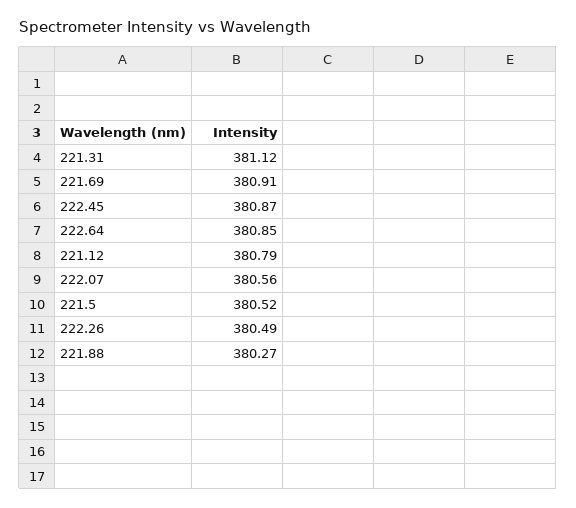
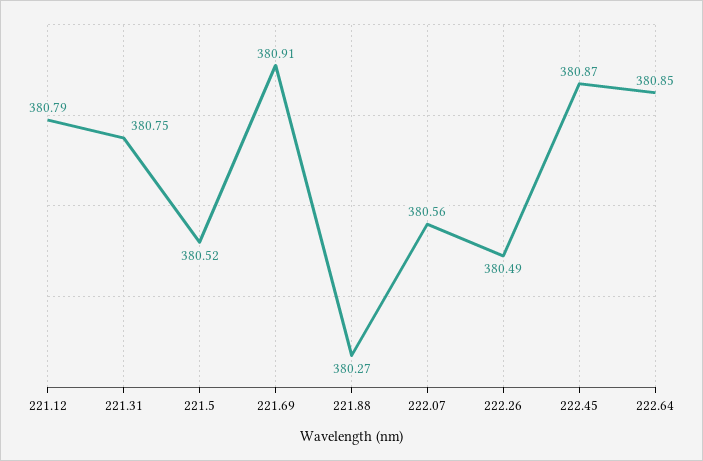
221.31: 381.12 -> 380.75

